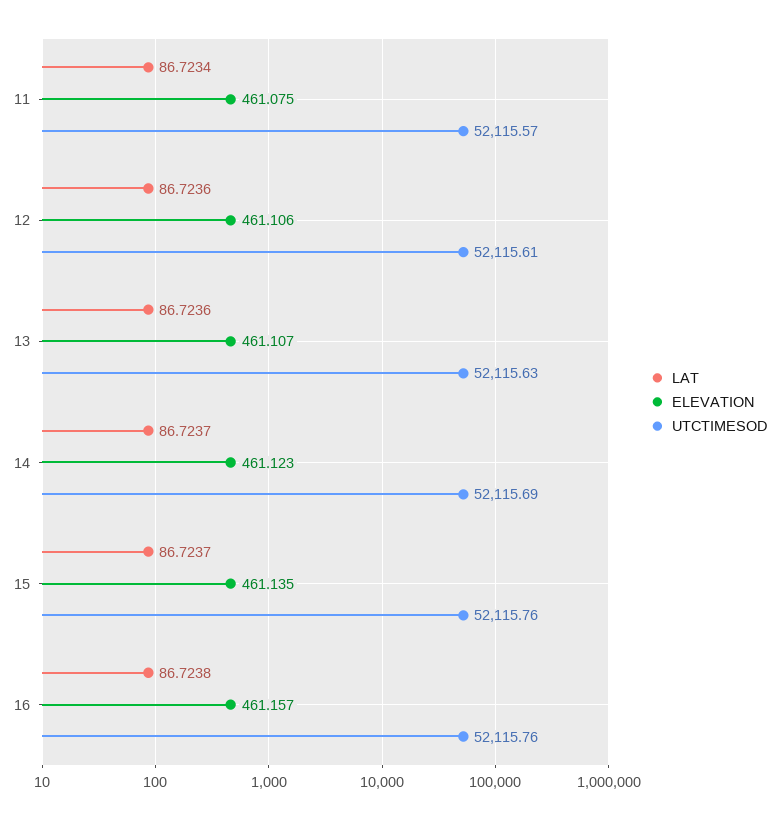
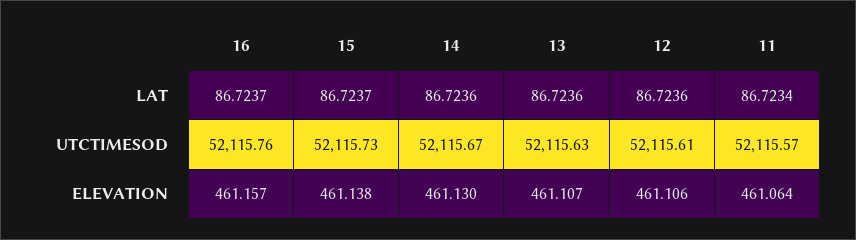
ELEVATION, 11: 461.075 -> 461.064
LAT, 14: 86.7237 -> 86.7236
ELEVATION, 14: 461.123 -> 461.13
UTCTIMESOD, 14: 52115.69 -> 52115.67
ELEVATION, 15: 461.135 -> 461.138
UTCTIMESOD, 15: 52115.76 -> 52115.73
LAT, 16: 86.7238 -> 86.7237

